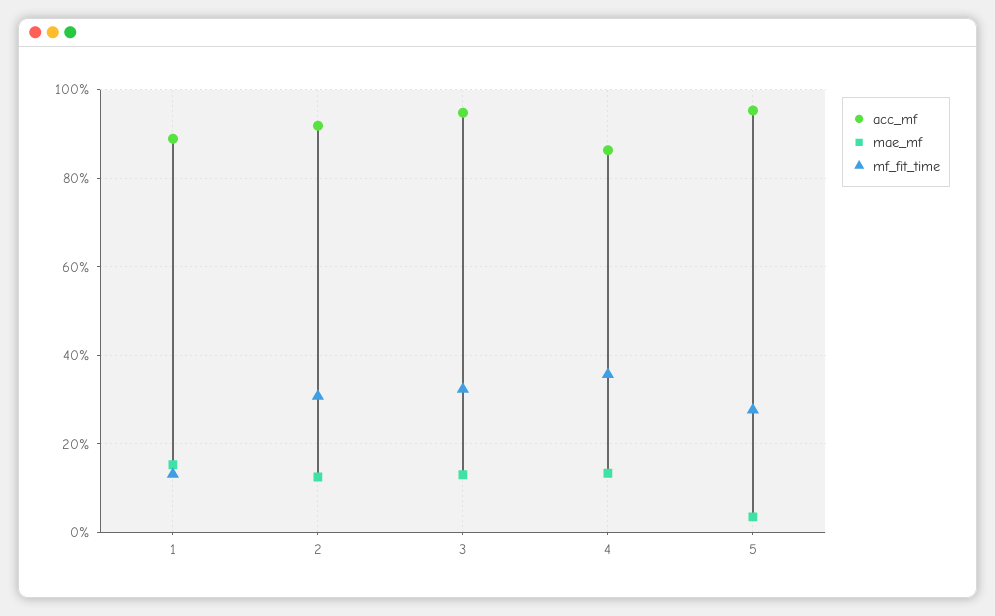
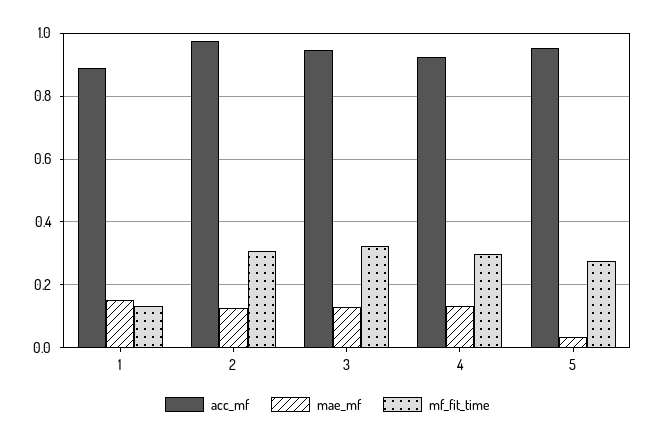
acc_mf, 2: 0.92 -> 0.98
acc_mf, 4: 0.86 -> 0.92
mf_fit_time, 4: 0.36 -> 0.3

